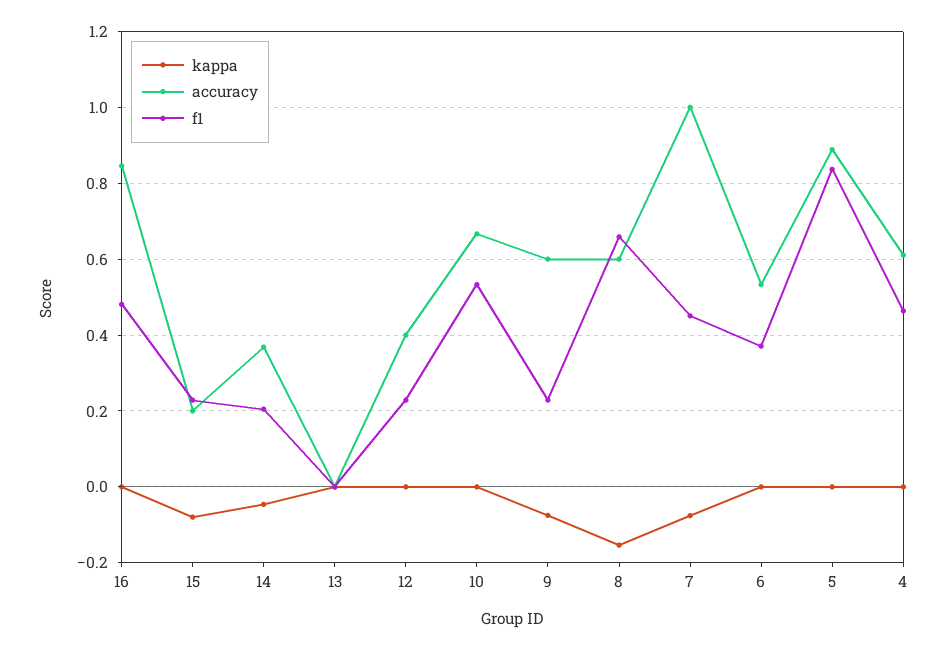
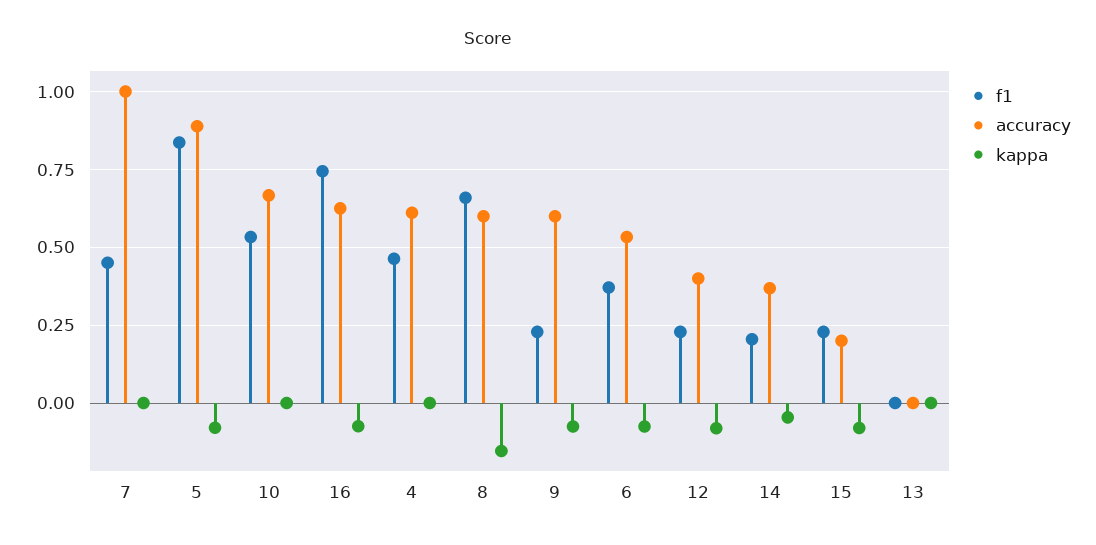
kappa, 16: 0 -> -0.075
accuracy, 16: 0.84 -> 0.625
f1, 16: 0.48 -> 0.75
kappa, 12: 0 -> -0.075
kappa, 7: -0.08 -> 0
kappa, 6: 0 -> -0.075
kappa, 5: 0 -> -0.075

